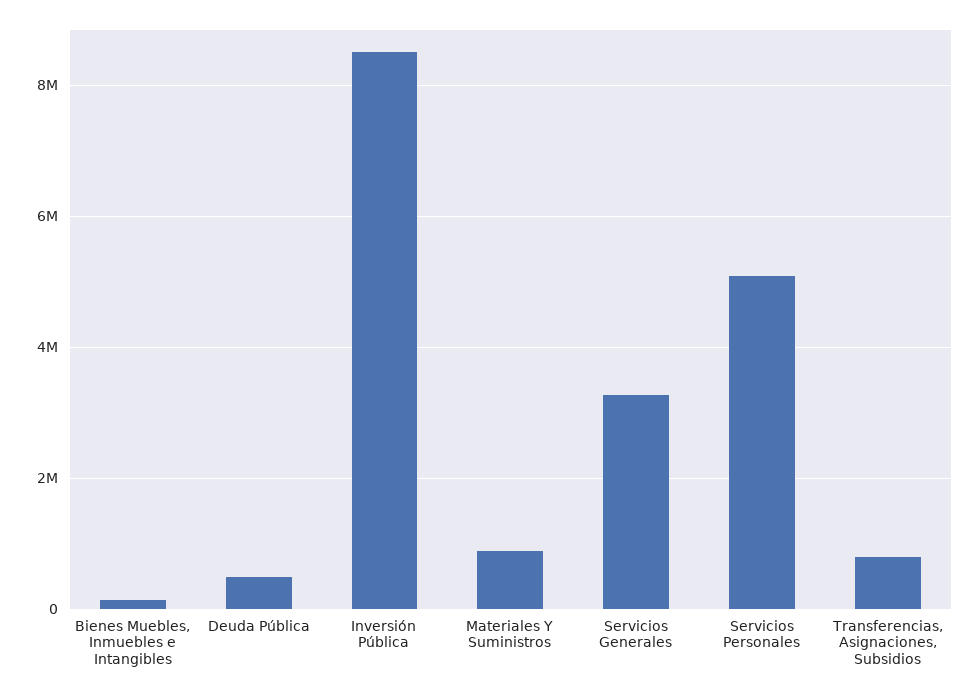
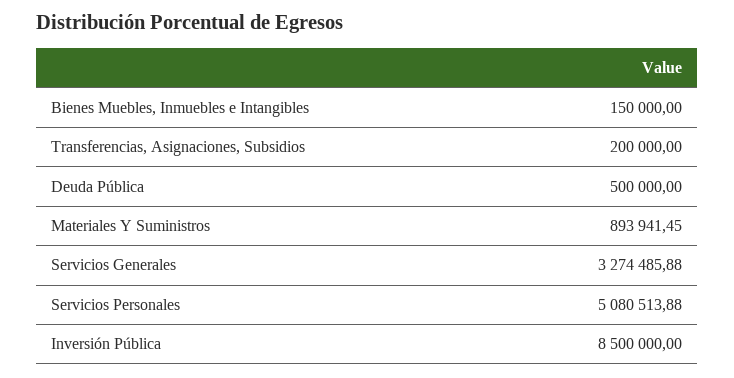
Transferencias, Asignaciones, Subsidios: 800000 -> 200000

